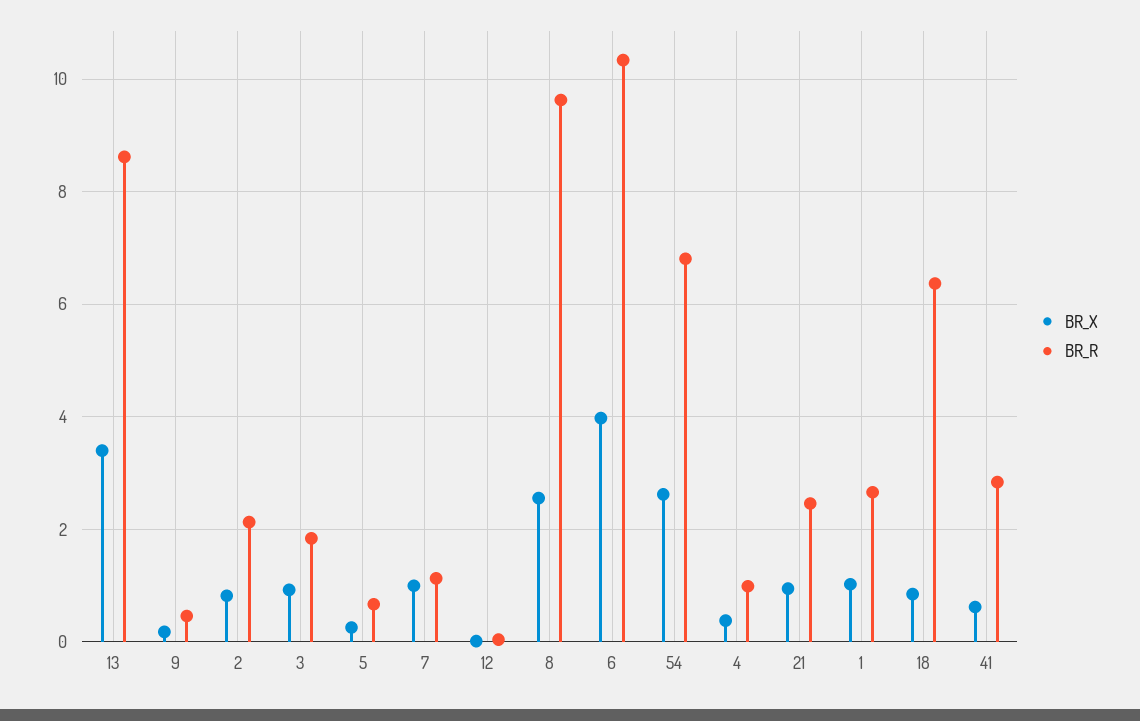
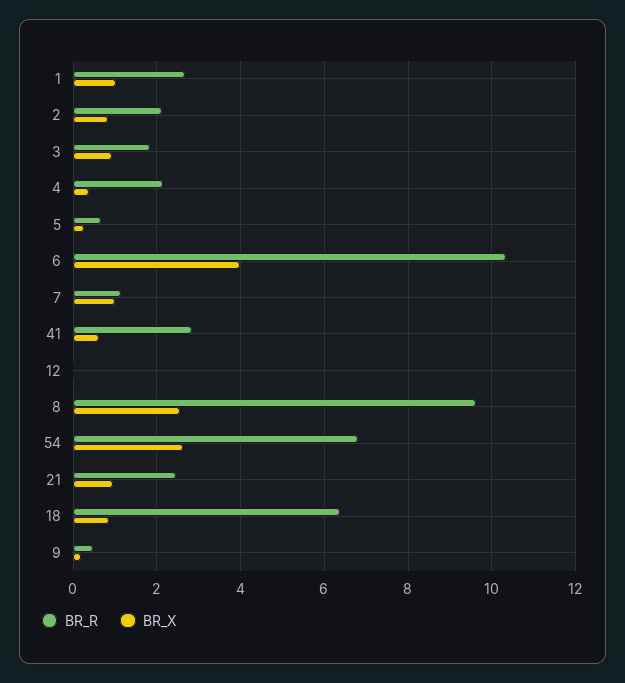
BR_X, 13: 3.4 -> none
BR_R, 13: 8.6 -> none
BR_R, 4: 1 -> 2.2

